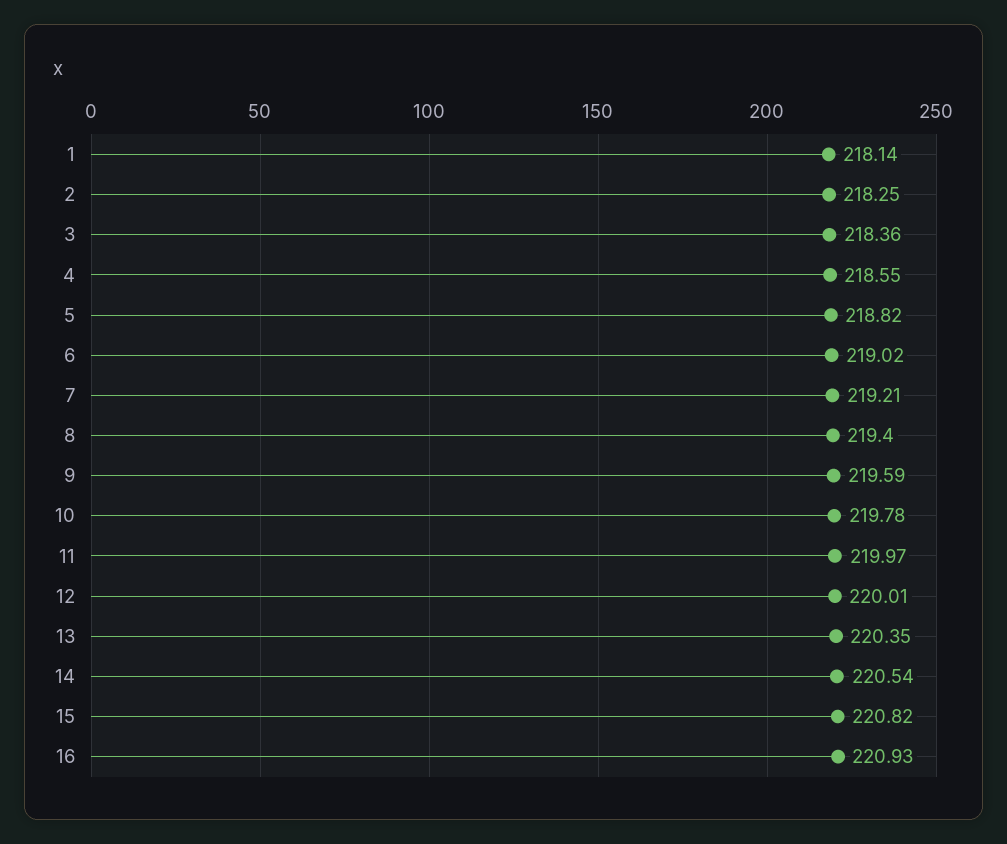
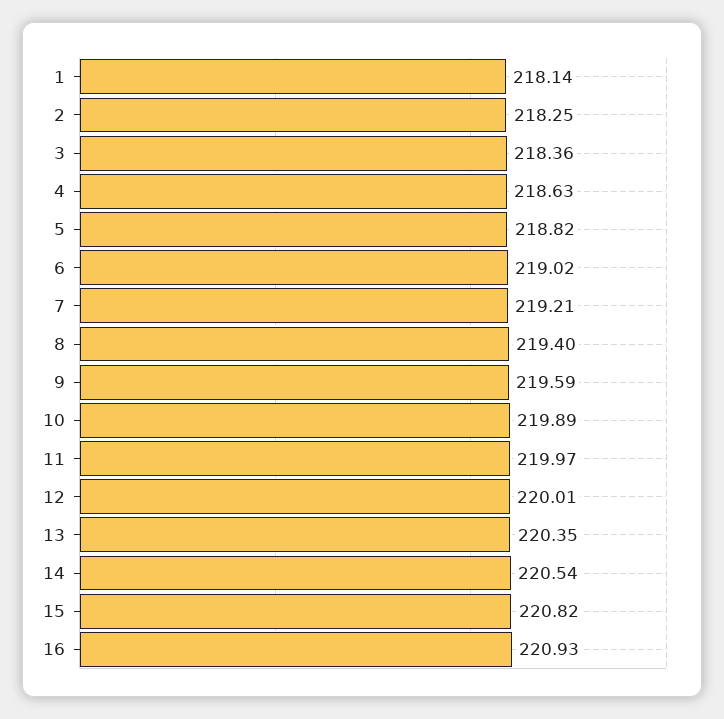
4: 218.55 -> 218.63
10: 219.78 -> 219.89

